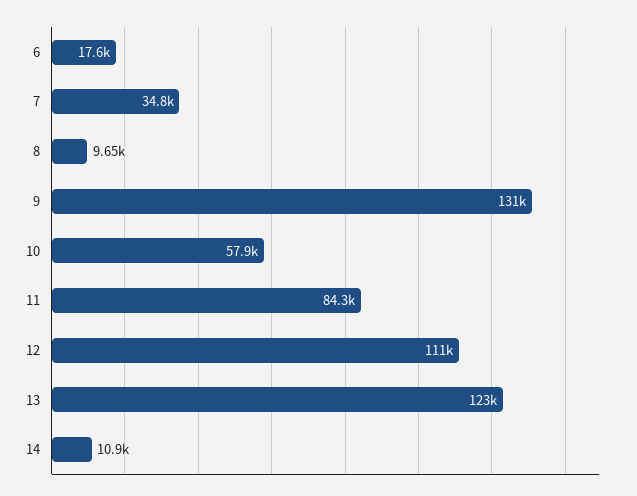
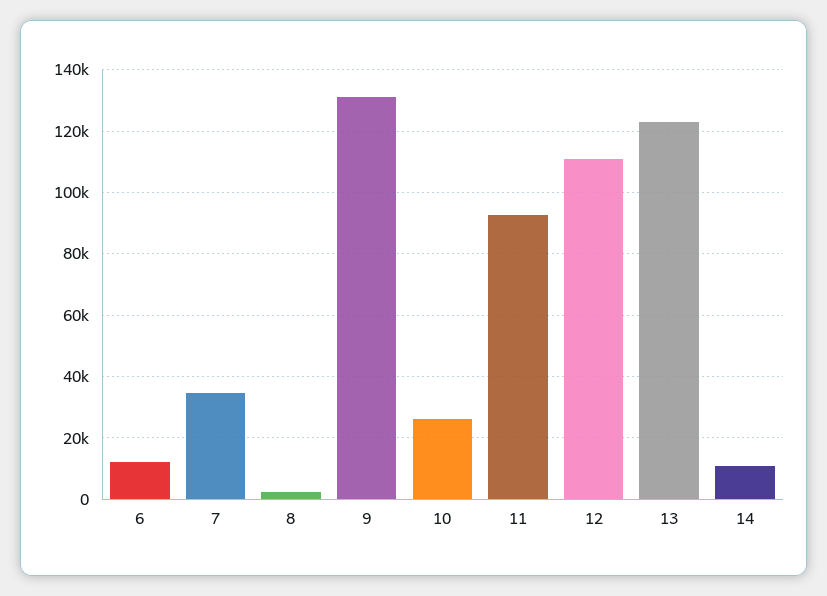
6: 17600 -> 12000
8: 9650 -> 2000
10: 57900 -> 26000
11: 84300 -> 92000

